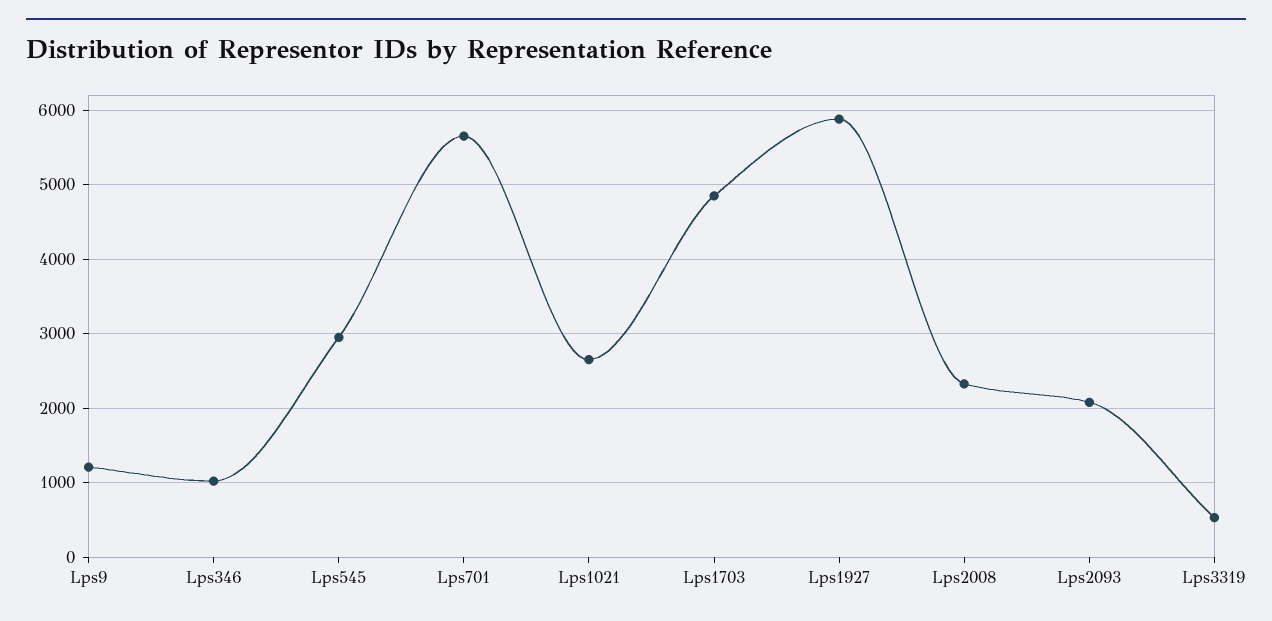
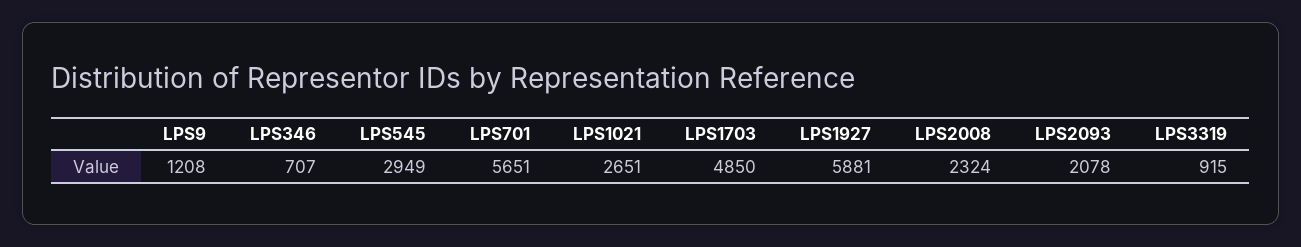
Lps346: 1000 -> 707
Lps3319: 500 -> 915

